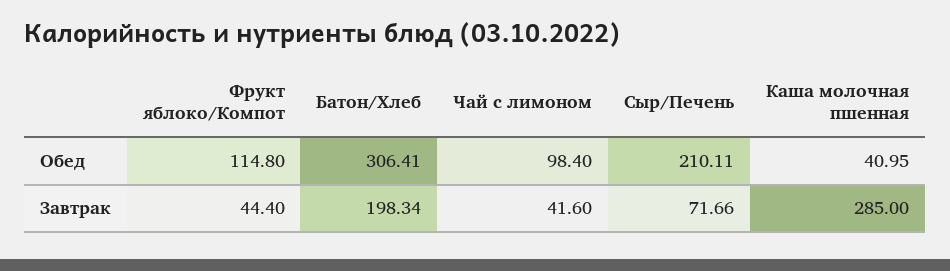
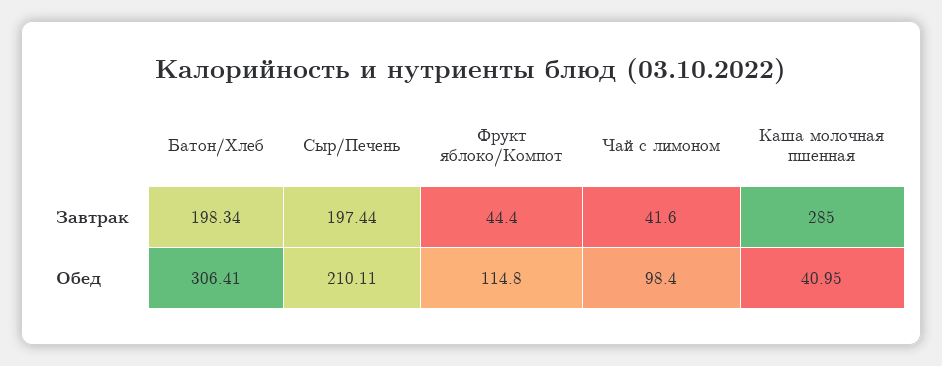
Сыр/Печень, Завтрак: 71.66 -> 197.44

